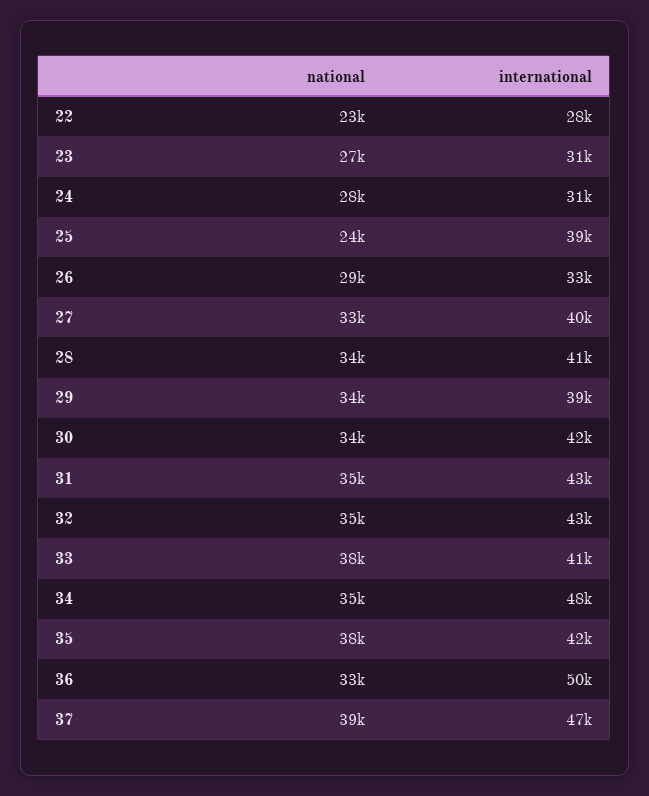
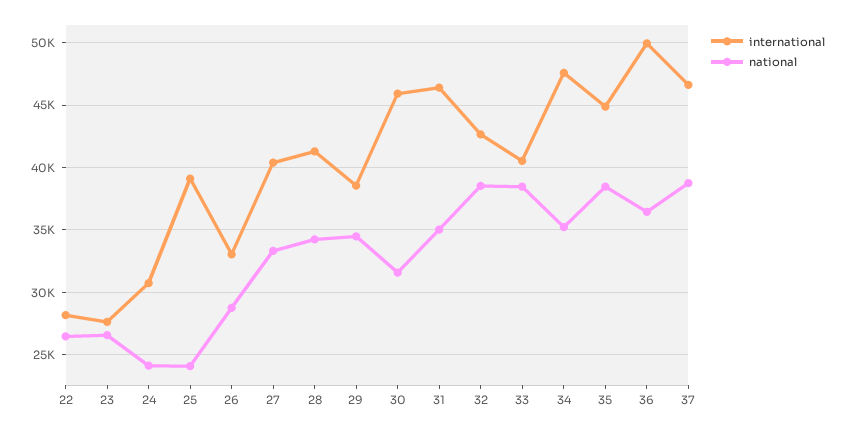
national, 22: 23000 -> 26500
international, 23: 31000 -> 27500
national, 24: 28000 -> 24000
national, 30: 34000 -> 31500
international, 30: 42000 -> 46000
international, 31: 43000 -> 46500
national, 32: 35000 -> 38500
international, 35: 42000 -> 45000
national, 36: 33000 -> 36500

